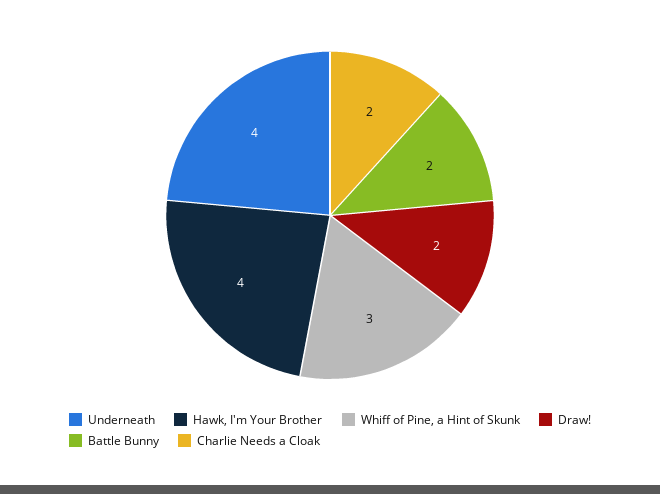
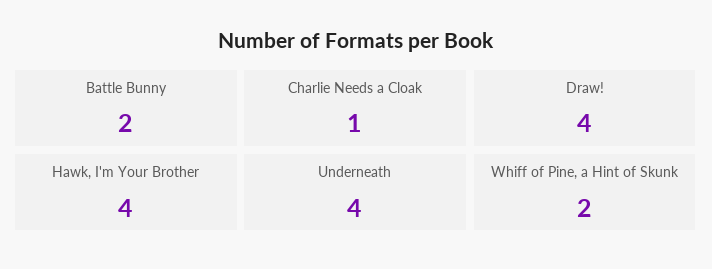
Whiff of Pine, a Hint of Skunk: 3 -> 2
Draw!: 2 -> 4
Charlie Needs a Cloak: 2 -> 1

